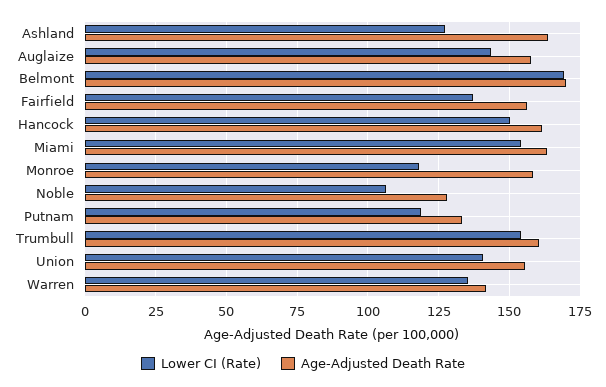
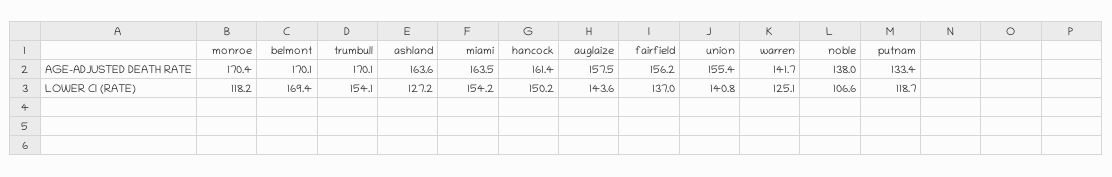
Age-Adjusted Death Rate, Monroe: 157.5 -> 170.4
Age-Adjusted Death Rate, Noble: 127.5 -> 138
Age-Adjusted Death Rate, Trumbull: 160 -> 170.1
Lower CI (Rate), Warren: 135 -> 125.1

